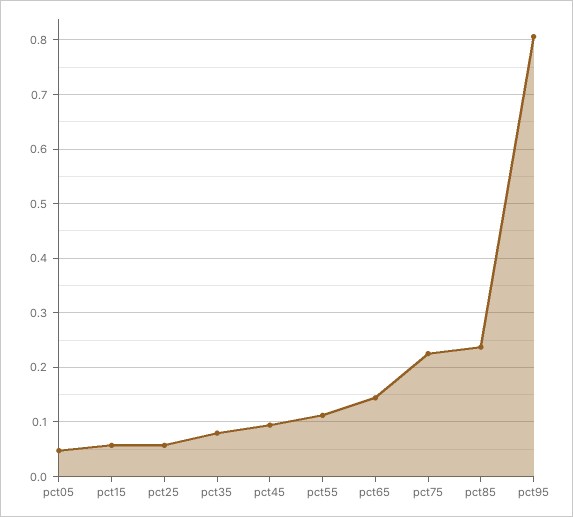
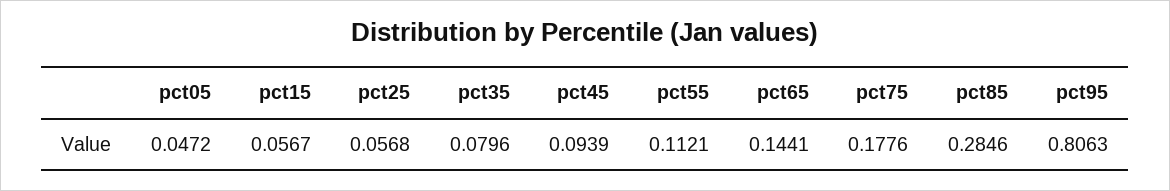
pct75: 0.22 -> 0.1776
pct85: 0.24 -> 0.2846

